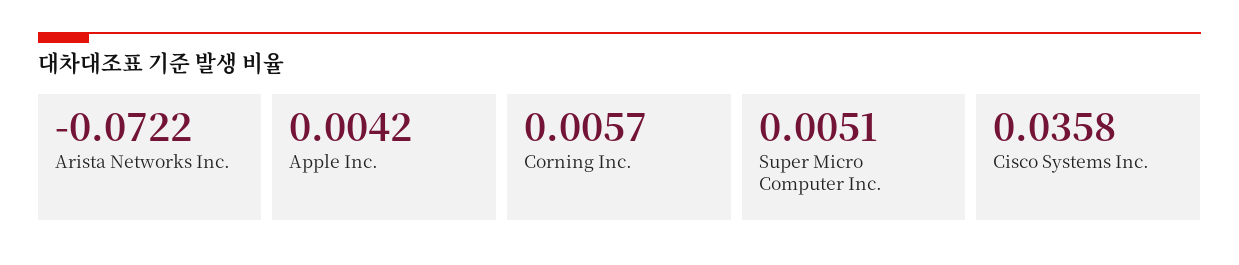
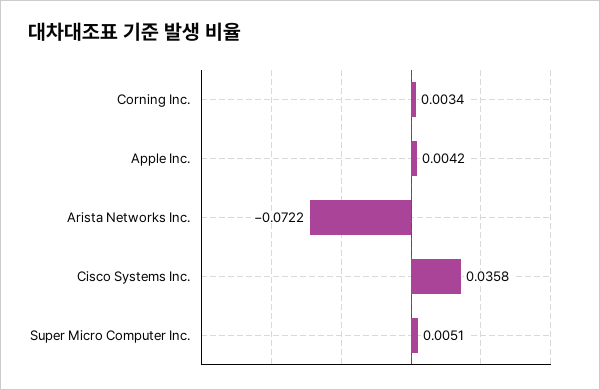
Corning Inc.: 0.0057 -> 0.0034

